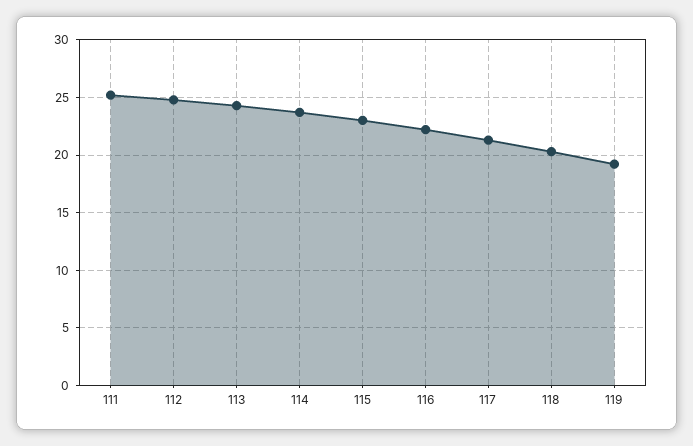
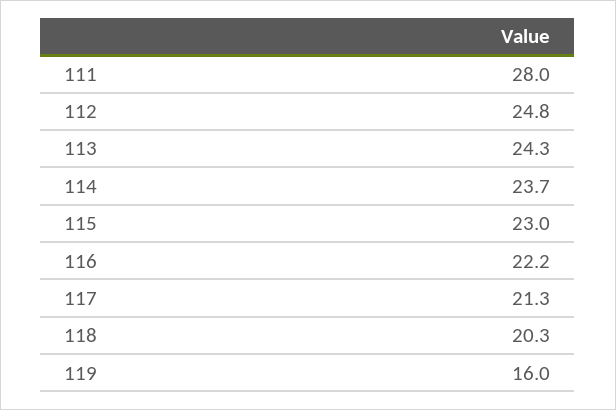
111: 25 -> 28
119: 19 -> 16

